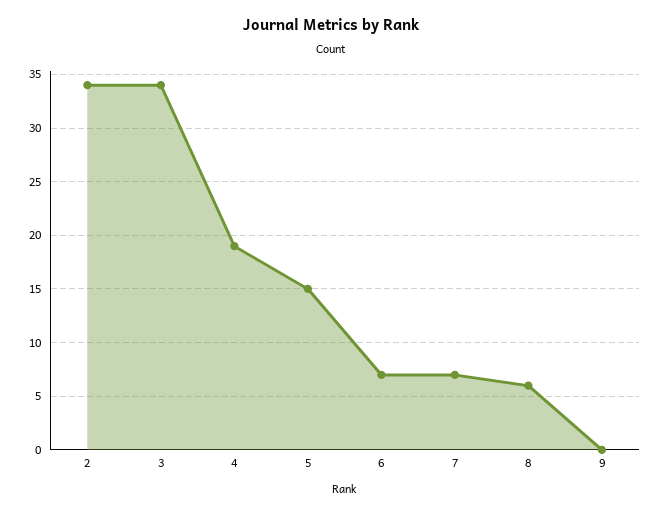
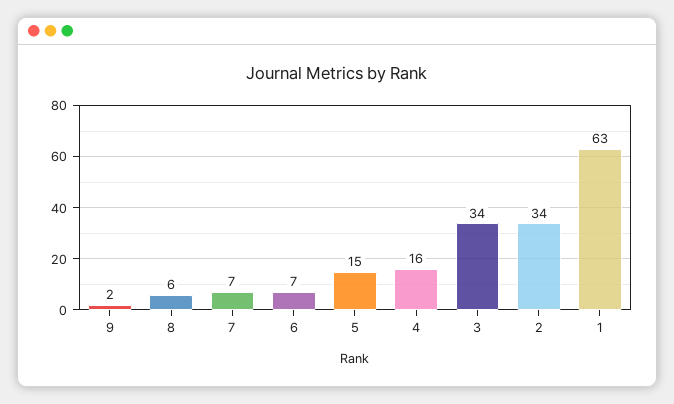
4: 19 -> 16
9: 0 -> 2
1: none -> 63

